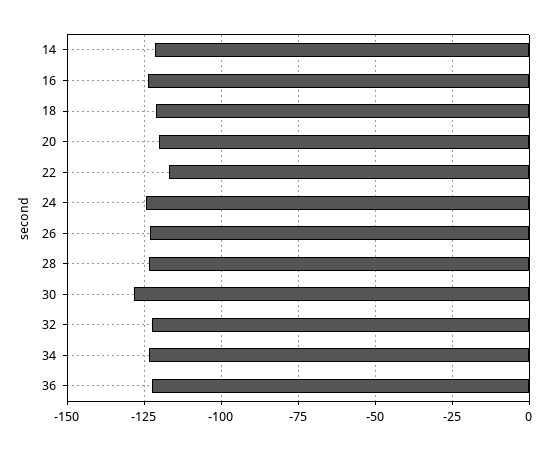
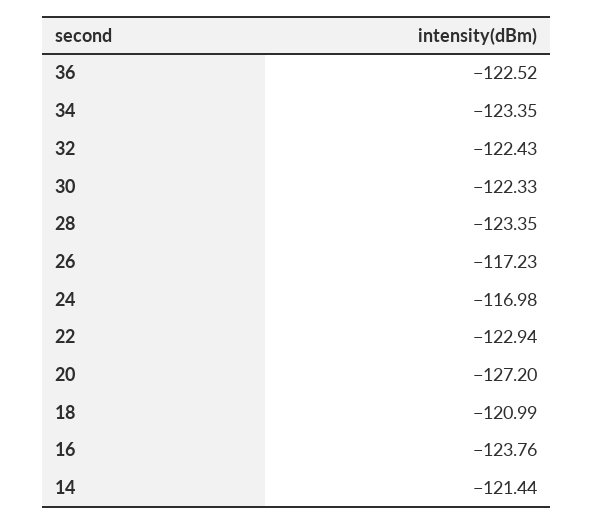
20: -120 -> -127.2
22: -117.5 -> -122.94
24: -125 -> -116.98
26: -122.5 -> -117.23
30: -127.5 -> -122.33

